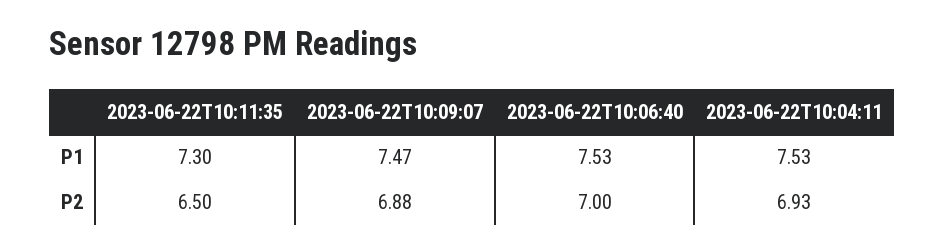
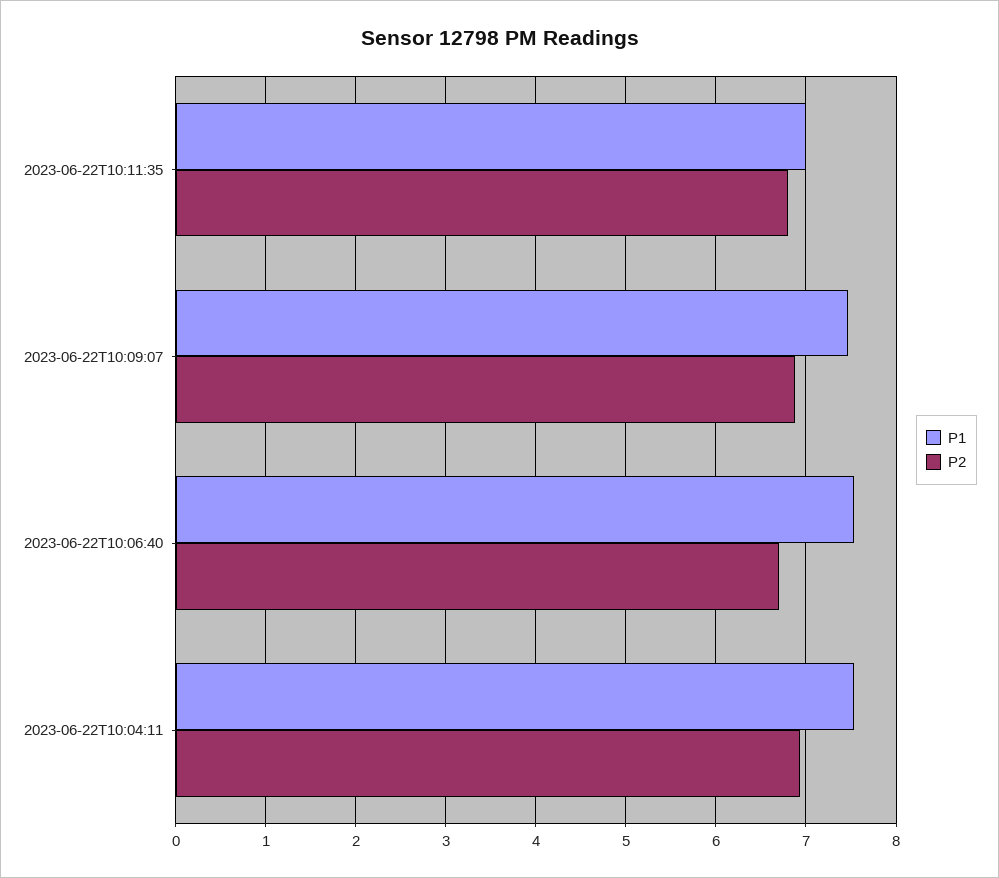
P1, 2023-06-22T10:11:35: 7.3 -> 7
P2, 2023-06-22T10:11:35: 6.5 -> 6.8
P2, 2023-06-22T10:06:40: 7 -> 6.7

